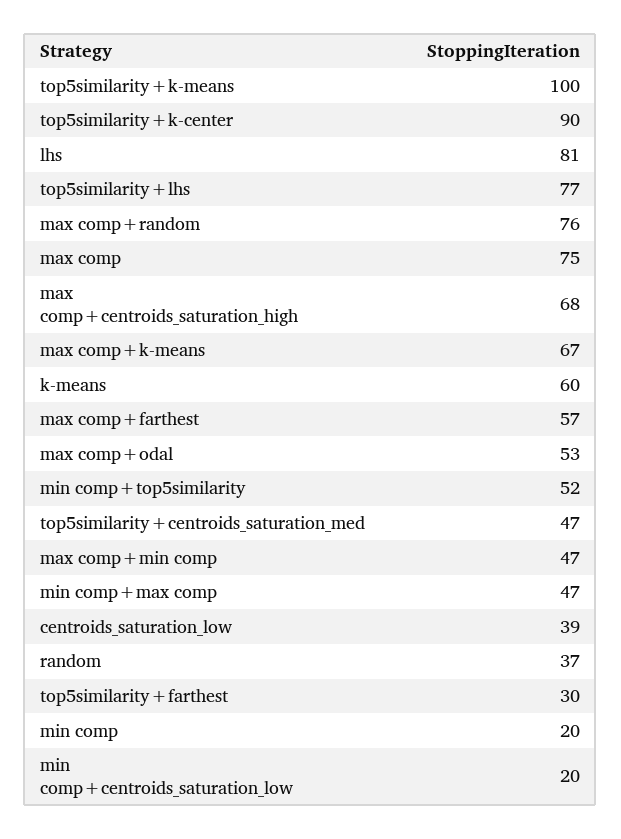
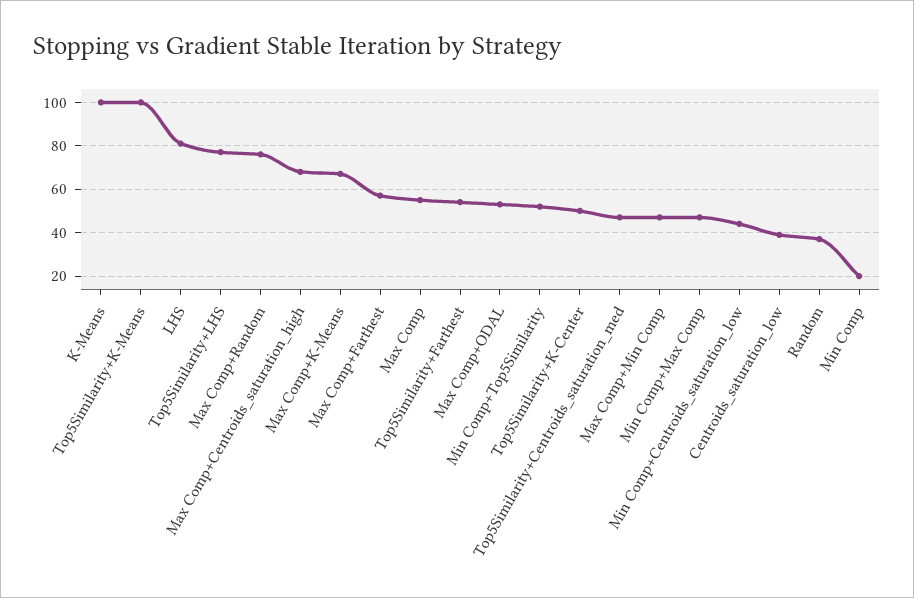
top5similarity+k-center: 90 -> 50
max comp: 75 -> 55
k-means: 60 -> 100
top5similarity+farthest: 30 -> 55
min comp+centroids_saturation_low: 20 -> 45

